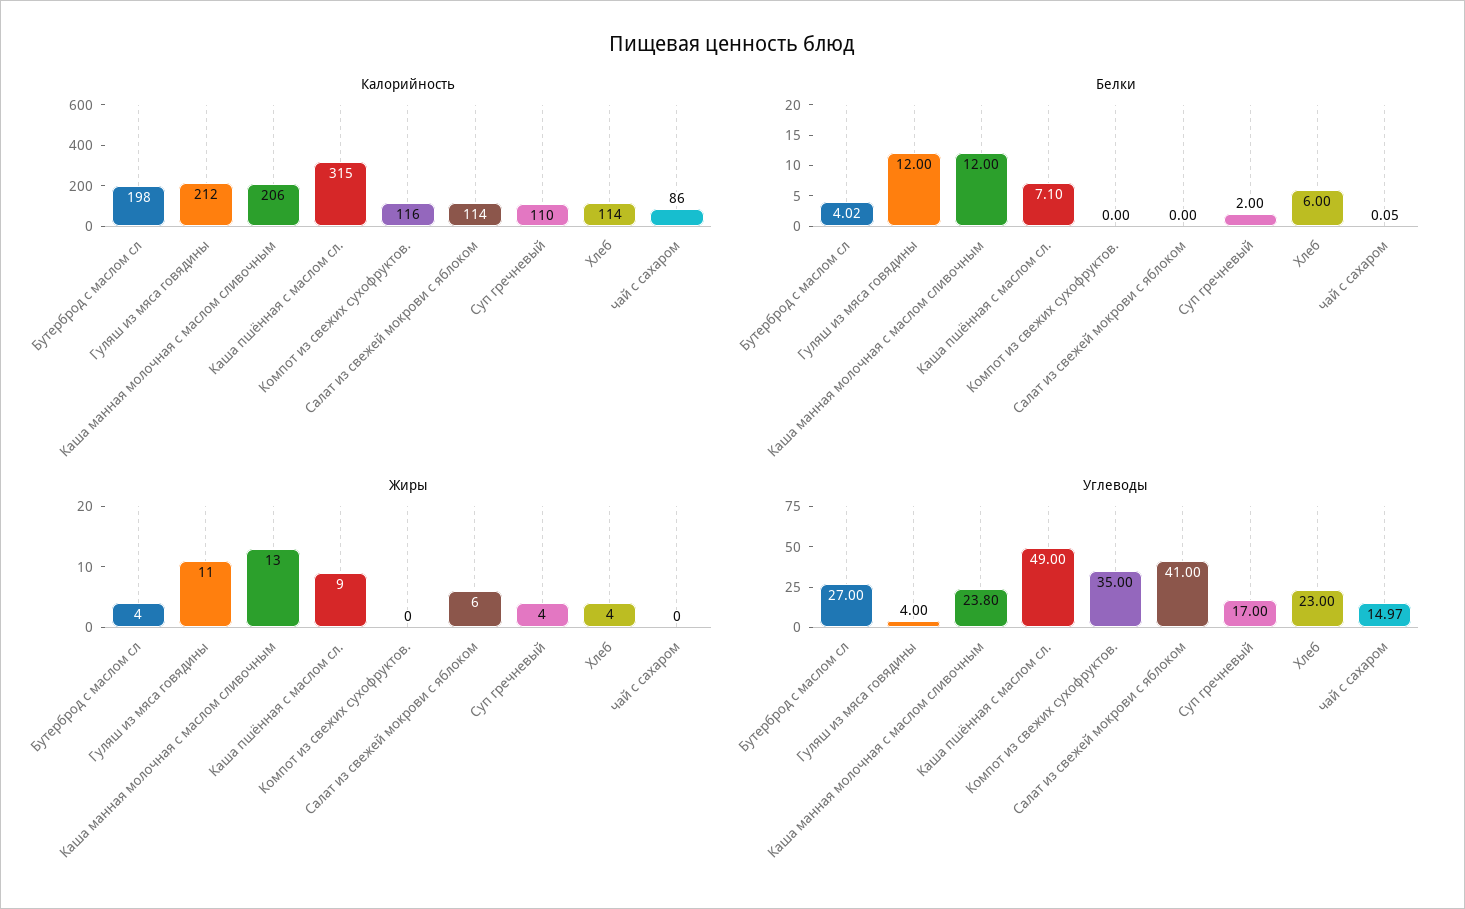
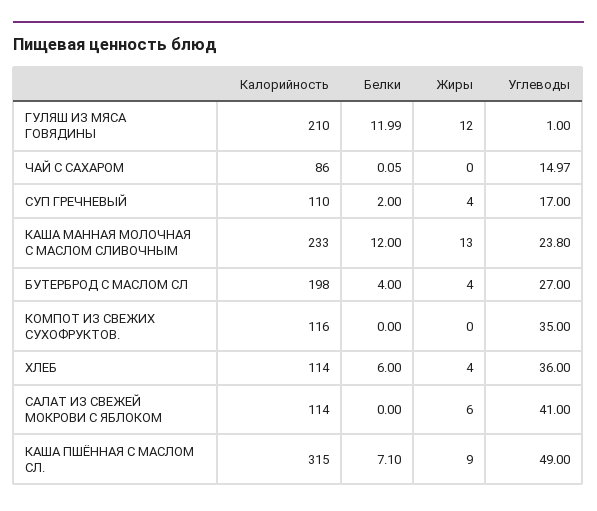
Калорийность, Гуляш из мяса говядины: 212 -> 210
Калорийность, Каша манная молочная с маслом сливочным: 206 -> 233
Белки, Бутерброд с маслом сл: 4.02 -> 4
Белки, Гуляш из мяса говядины: 12 -> 11.99
Жиры, Гуляш из мяса говядины: 11 -> 12
Углеводы, Гуляш из мяса говядины: 4 -> 1
Углеводы, Хлеб: 23 -> 36

